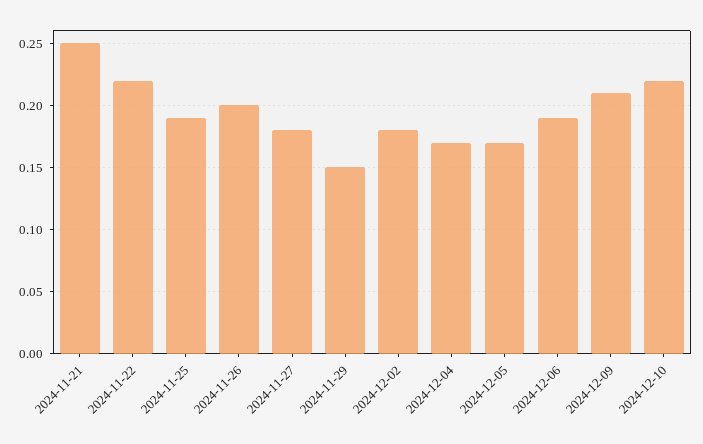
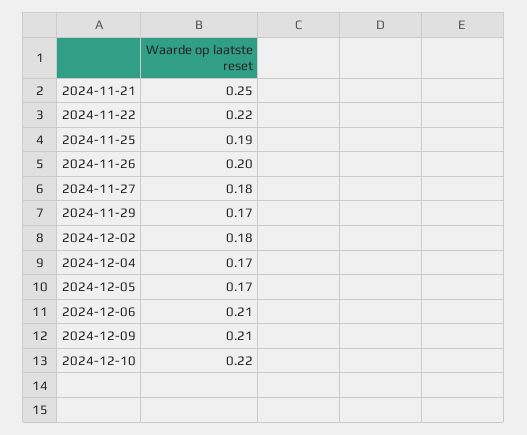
2024-11-29: 0.15 -> 0.17
2024-12-06: 0.19 -> 0.21

